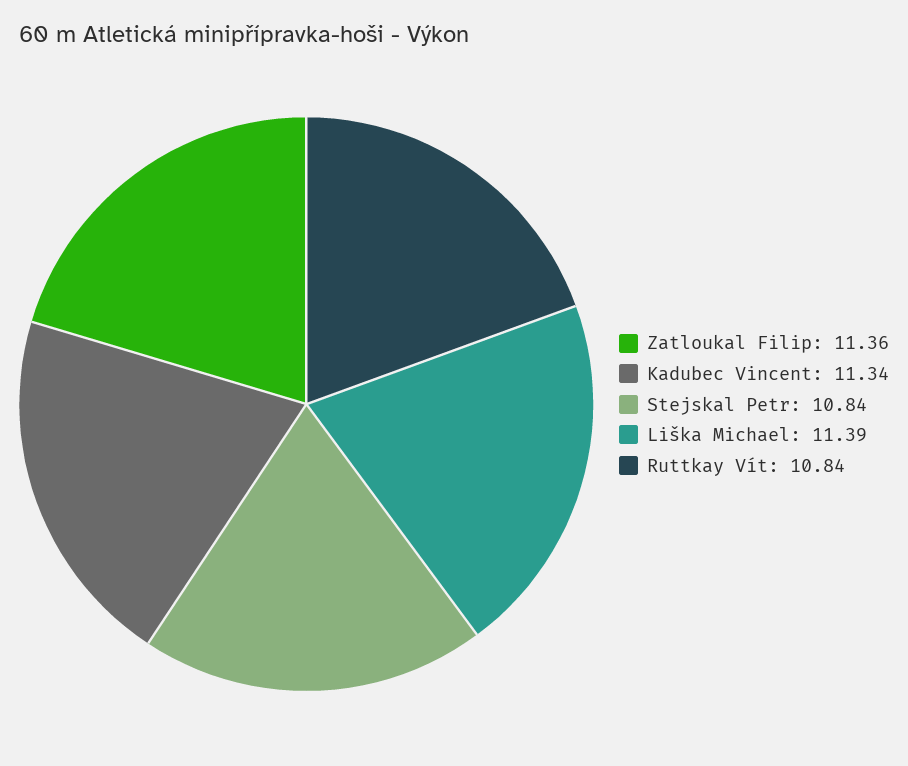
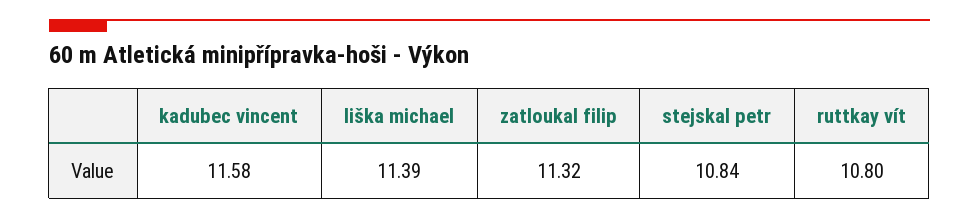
Zatloukal Filip: 11.36 -> 11.32
Kadubec Vincent: 11.34 -> 11.58
Ruttkay Vít: 10.84 -> 10.8

